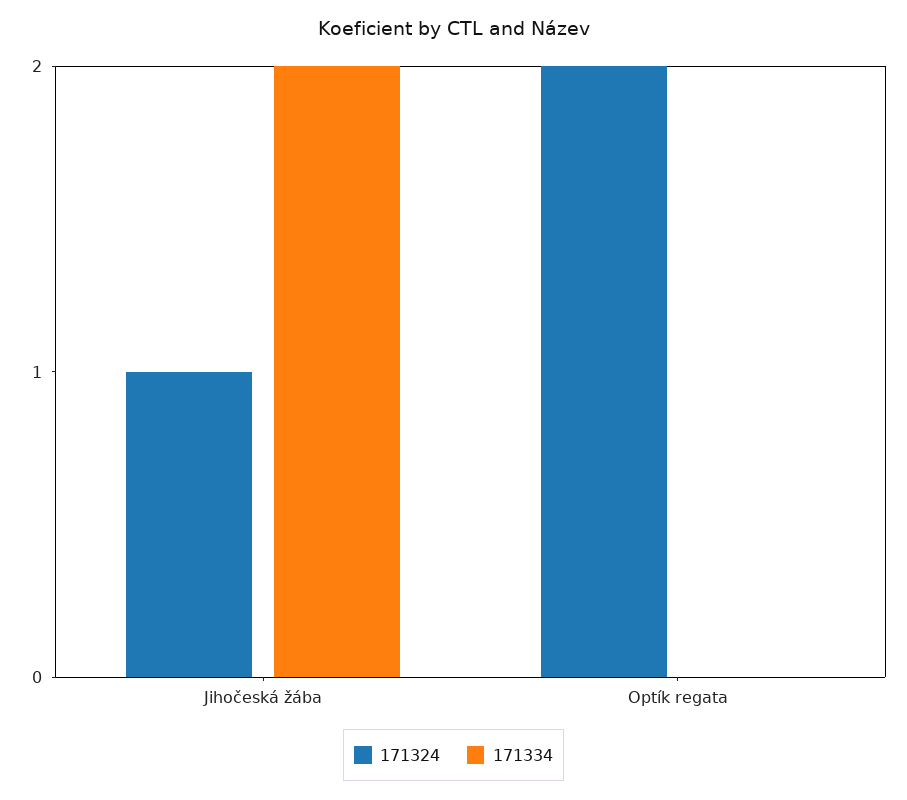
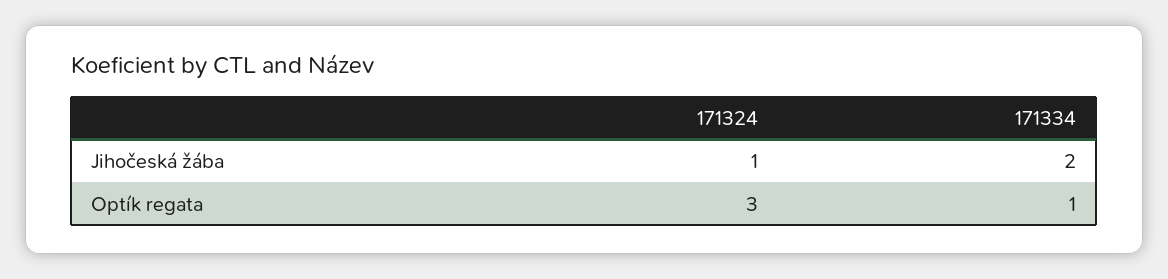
171324, Optík regata: 2 -> 3
171334, Optík regata: 0 -> 1

